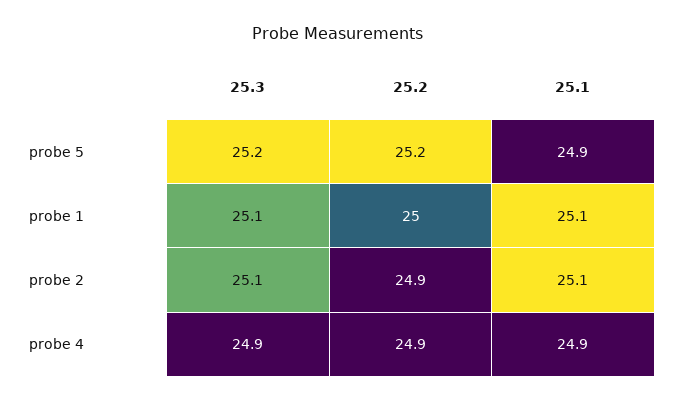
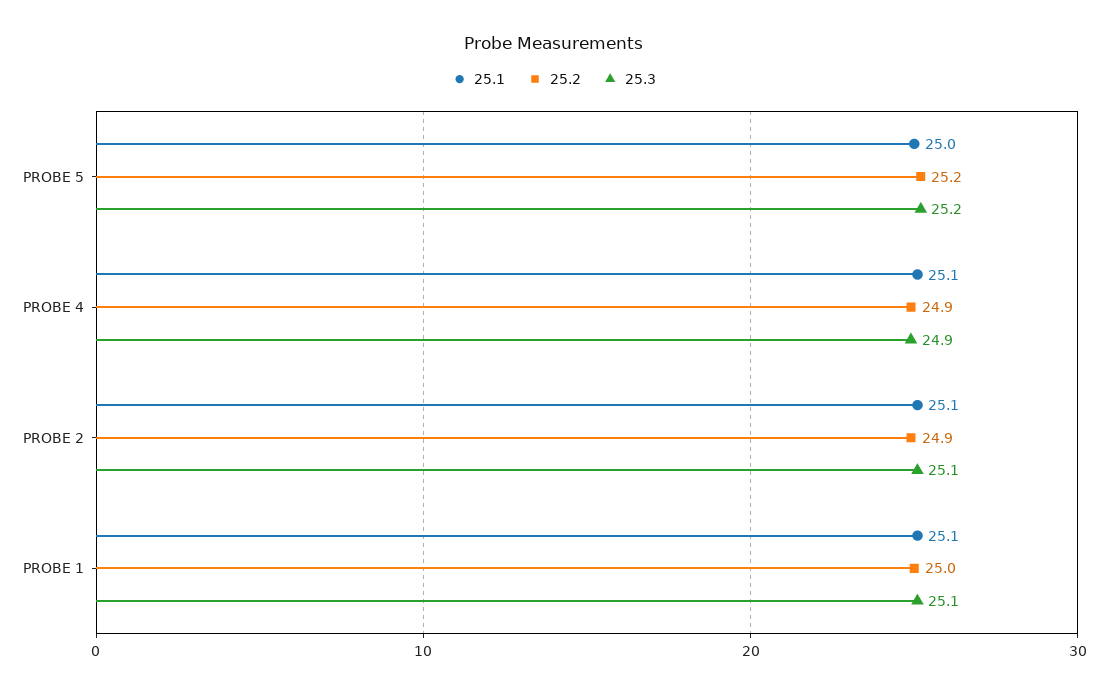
25.1, probe 5: 24.9 -> 25
25.1, probe 4: 24.9 -> 25.1

